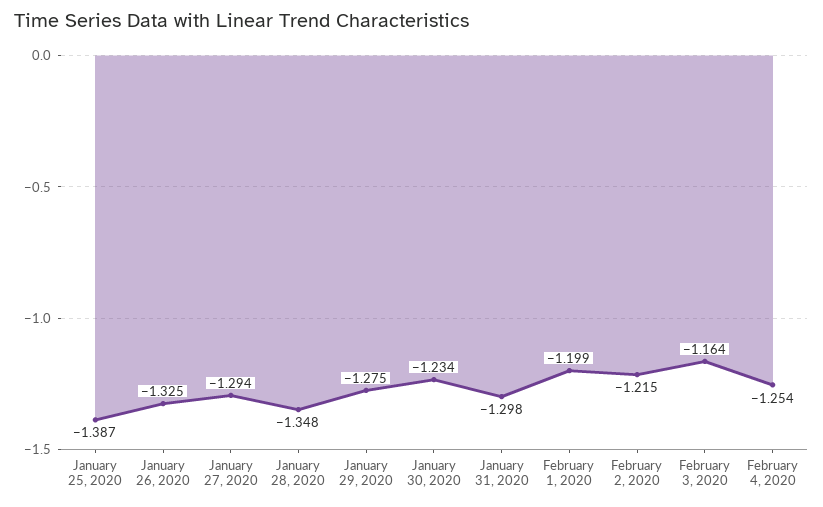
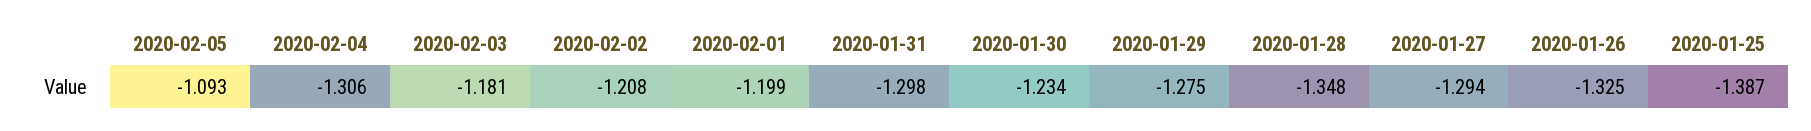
February 2, 2020: -1.215 -> -1.208
February 3, 2020: -1.164 -> -1.181
February 4, 2020: -1.254 -> -1.306
2020-02-05: none -> -1.093

